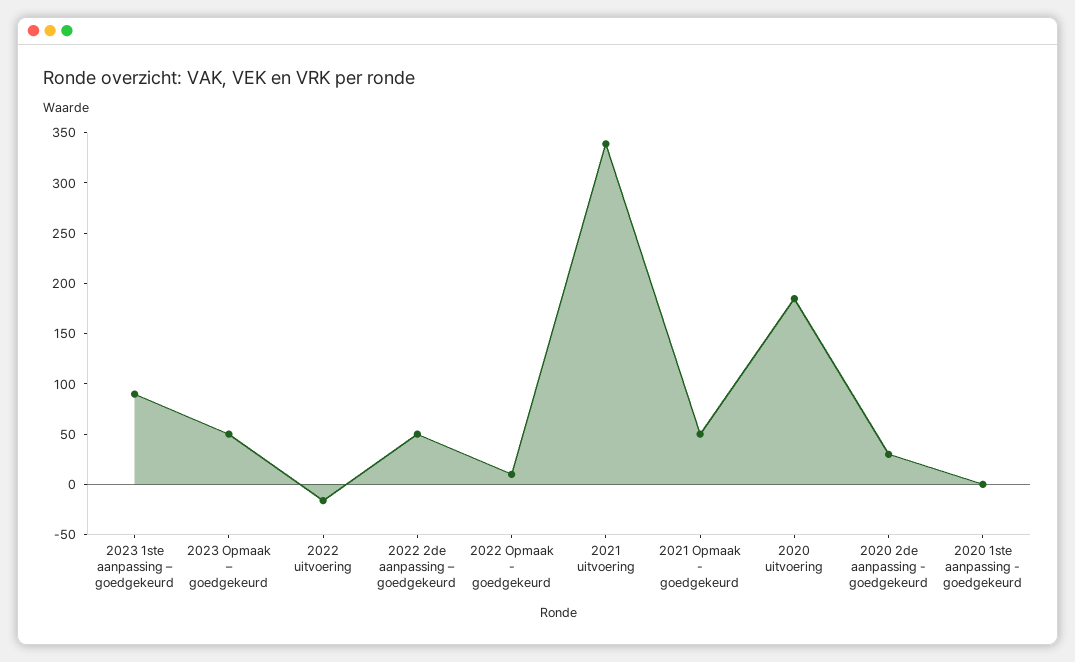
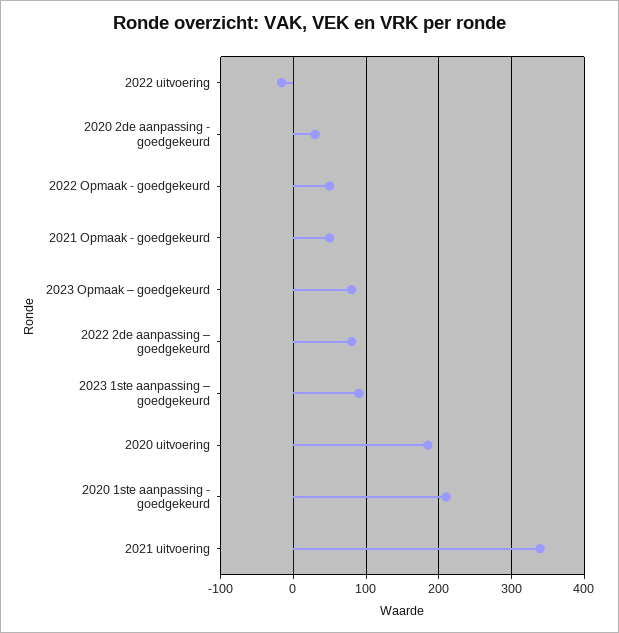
2023 Opmaak – goedgekeurd: 50 -> 80
2022 2de aanpassing – goedgekeurd: 50 -> 80
2022 Opmaak - goedgekeurd: 10 -> 50
2020 1ste aanpassing - goedgekeurd: 0 -> 210

